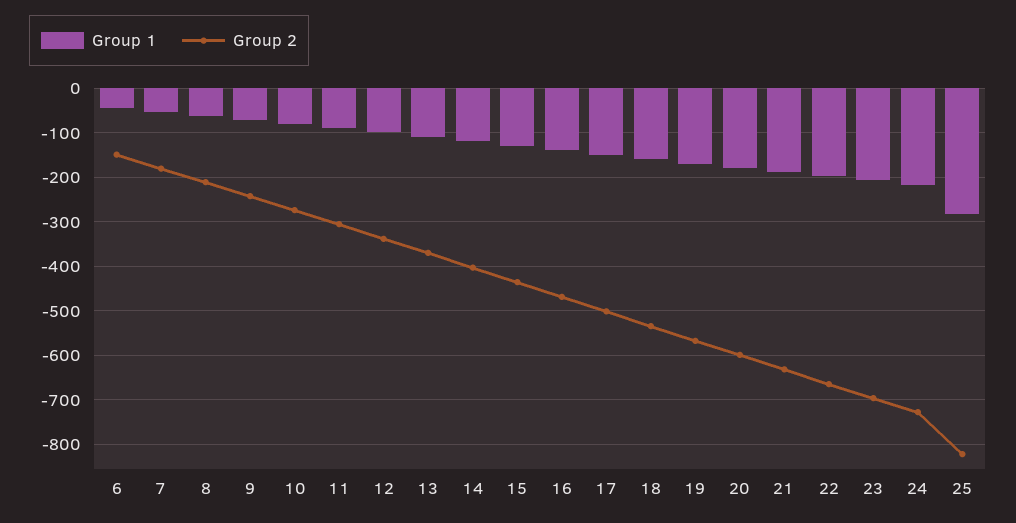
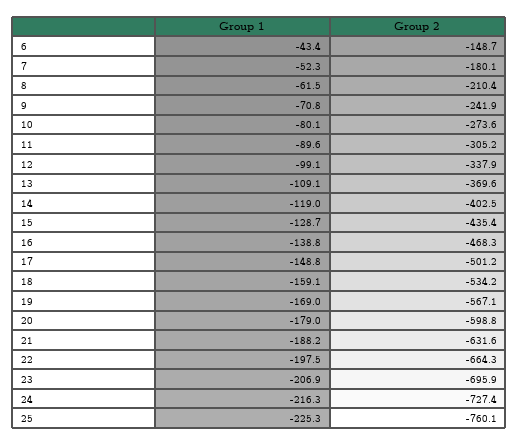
Group 1, 25: -280 -> -225.3
Group 2, 25: -820 -> -760.1

